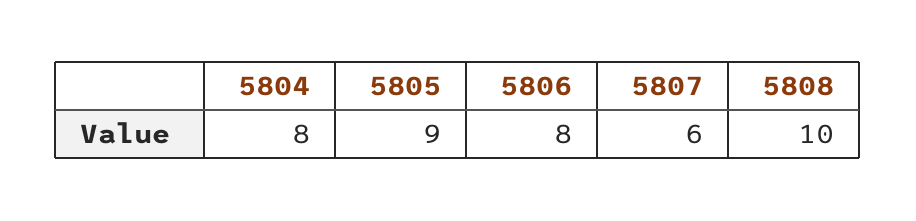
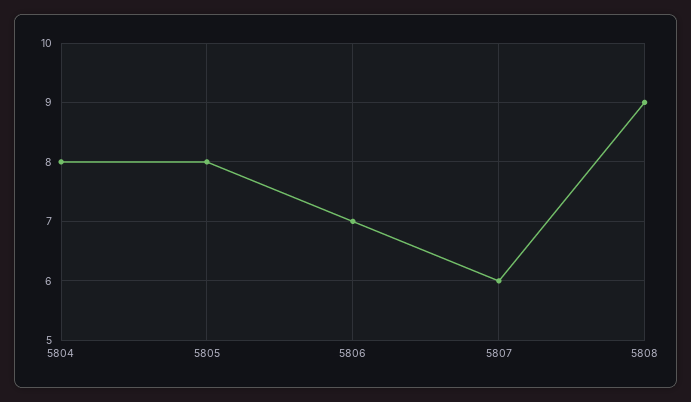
5805: 9 -> 8
5806: 8 -> 7
5808: 10 -> 9

